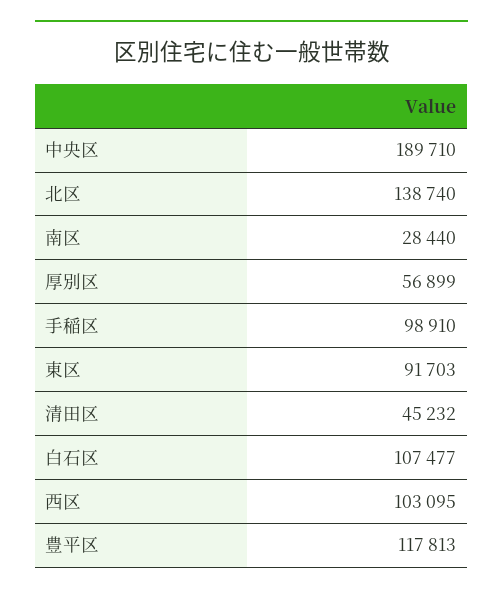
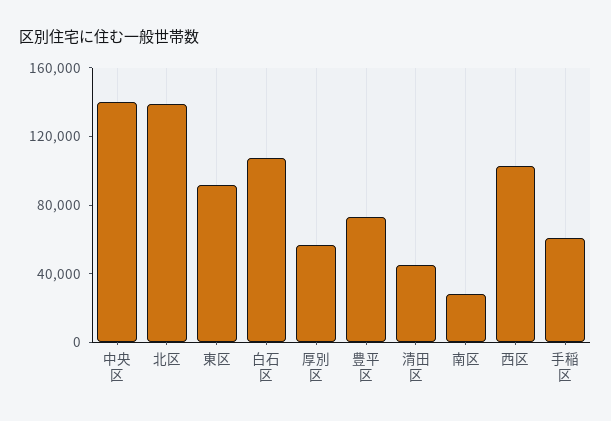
中央区: 189710 -> 140000
手稲区: 98910 -> 60000
豊平区: 117813 -> 70000

